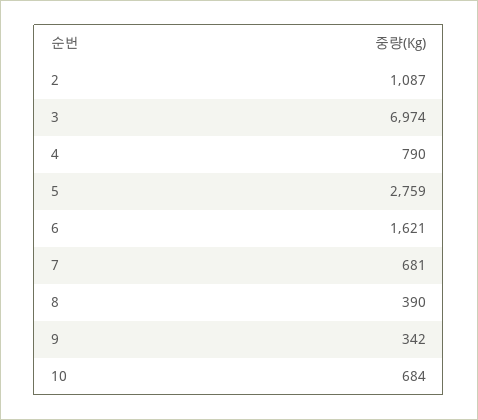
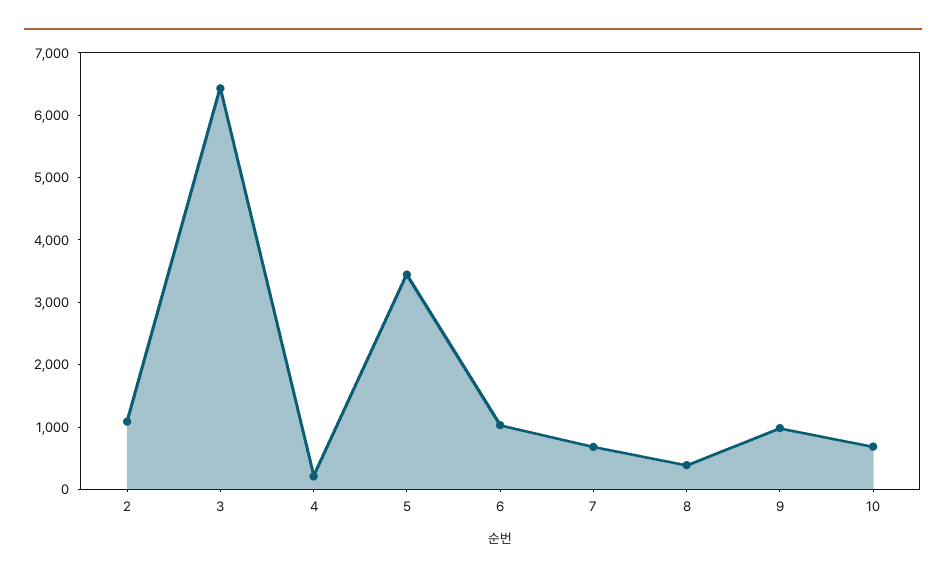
3: 6974 -> 6400
4: 790 -> 200
5: 2759 -> 3400
6: 1621 -> 1000
9: 342 -> 1000

